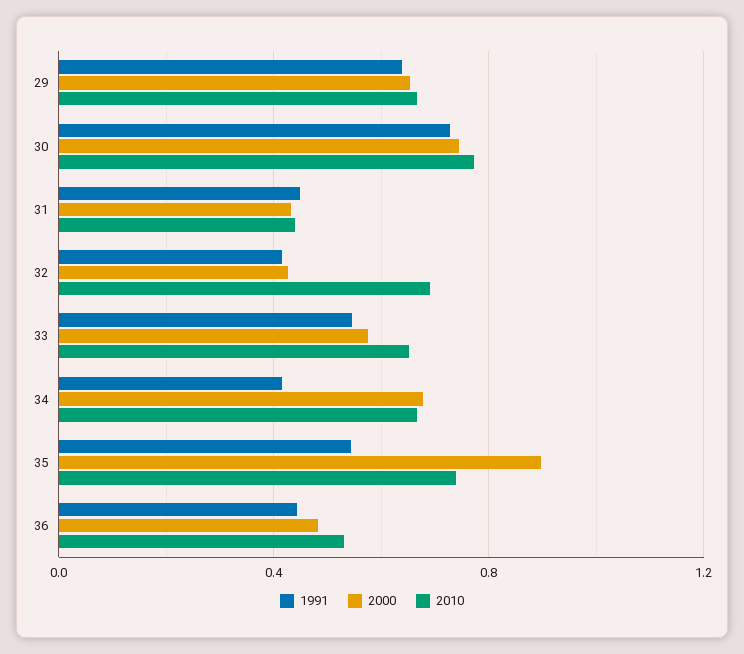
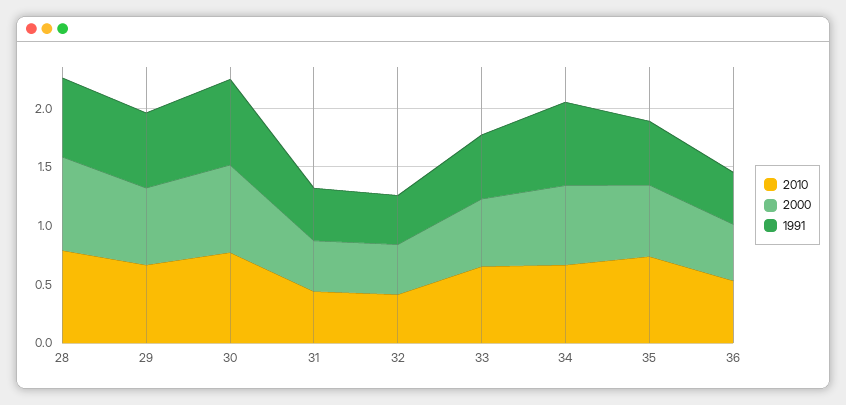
2010, 32: 0.7 -> 0.4
1991, 34: 0.4 -> 0.7
2000, 35: 0.9 -> 0.6
2010, 28: none -> 0.8
2000, 28: none -> 0.8
1991, 28: none -> 0.7

